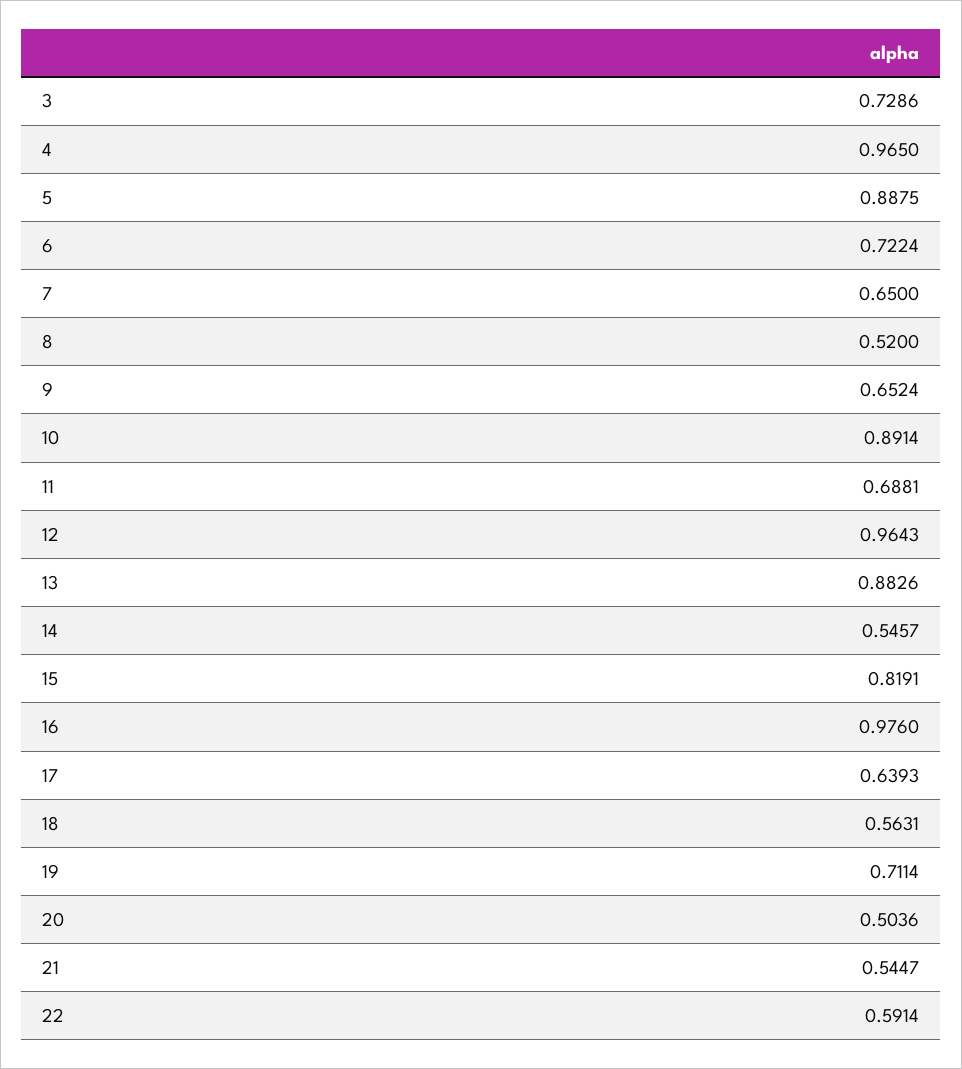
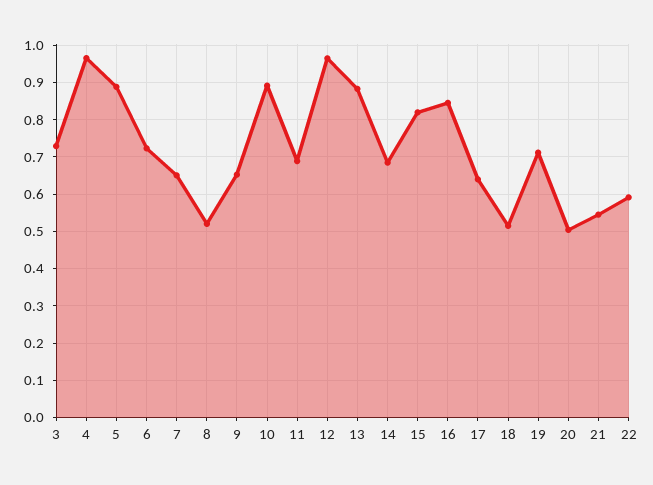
14: 0.5457 -> 0.68
16: 0.976 -> 0.84
18: 0.5631 -> 0.52

